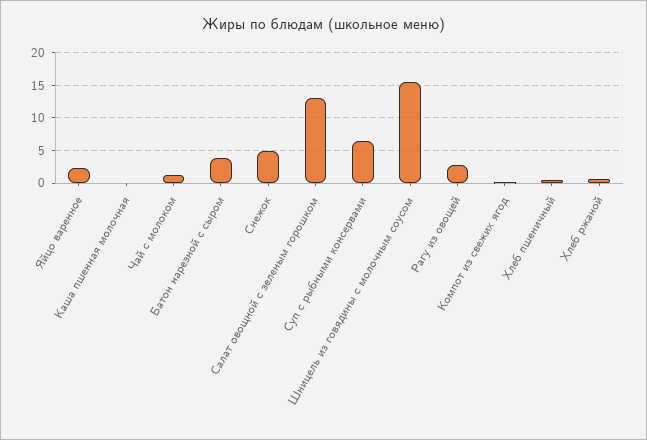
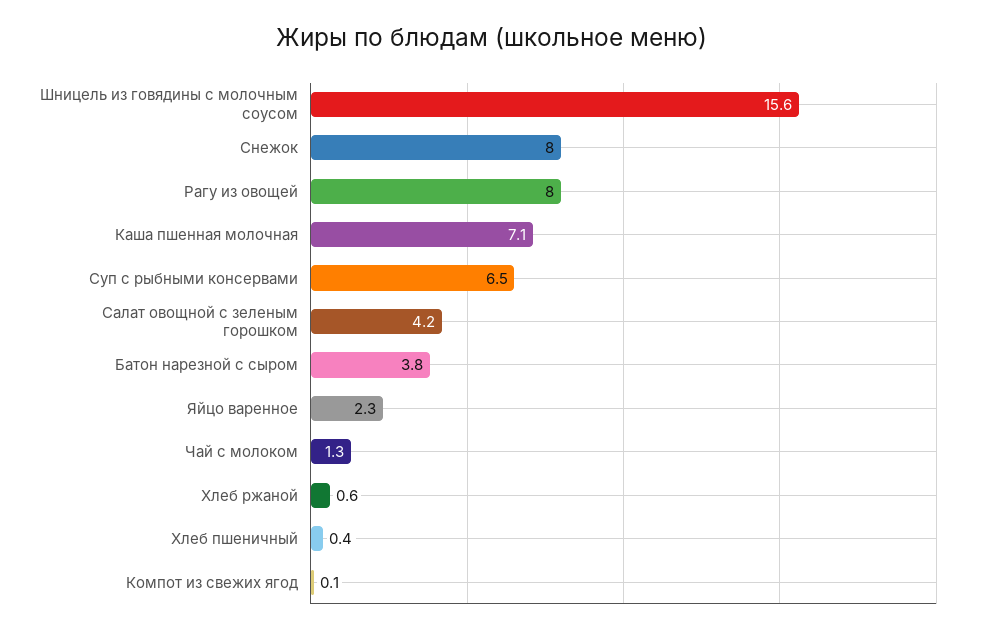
Каша пшенная молочная: 0 -> 7.1
Снежок: 5 -> 8
Салат овощной с зеленым горошком: 13 -> 4.2
Рагу из овощей: 3 -> 8

